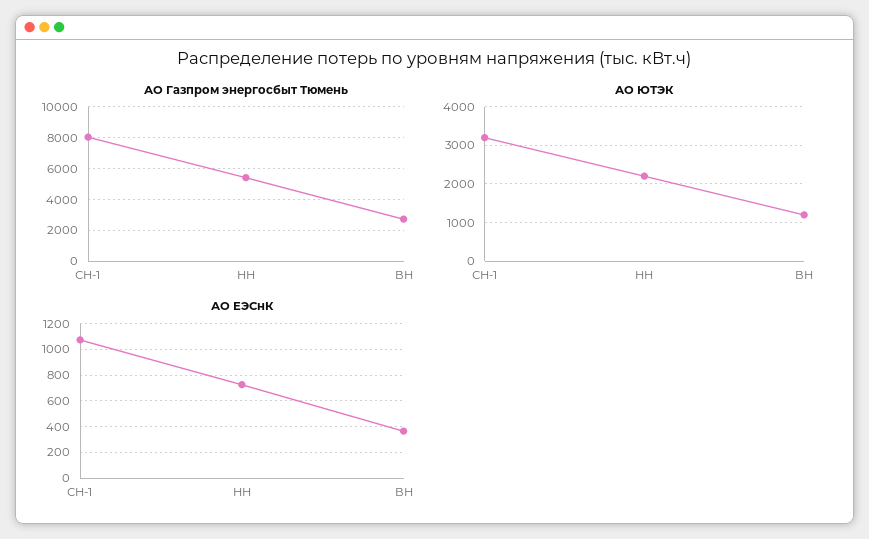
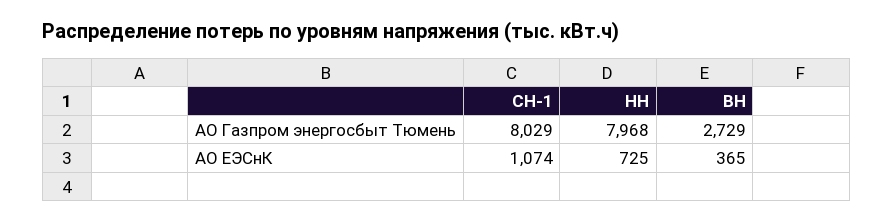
АО Газпром энергосбыт Тюмень, НН: 5500 -> 7968
АО ЮТЭК, СН-1: 3200 -> none
АО ЮТЭК, НН: 2200 -> none
АО ЮТЭК, ВН: 1200 -> none

